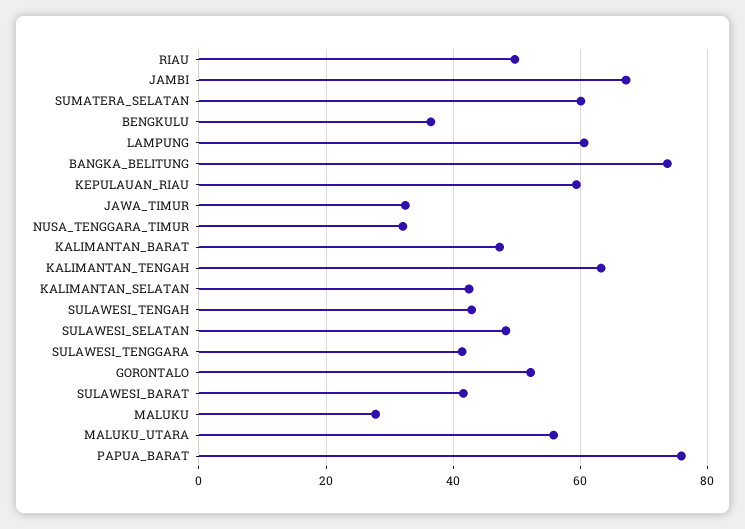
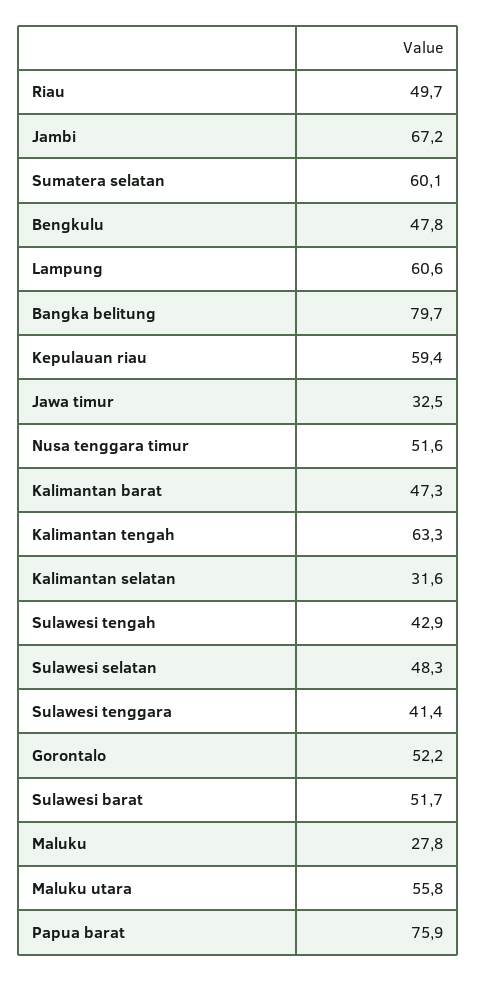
BENGKULU: 36 -> 47.8
BANGKA_BELITUNG: 74 -> 79.7
NUSA_TENGGARA_TIMUR: 32 -> 51.6
KALIMANTAN_SELATAN: 42 -> 31.6
SULAWESI_BARAT: 42 -> 51.7

